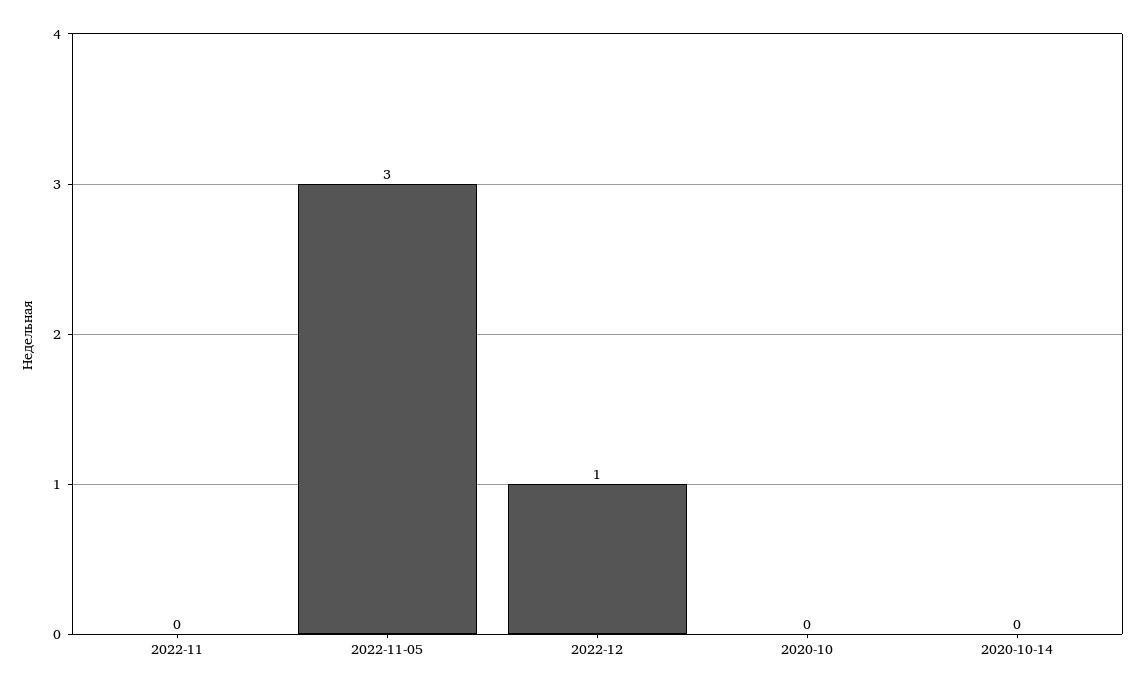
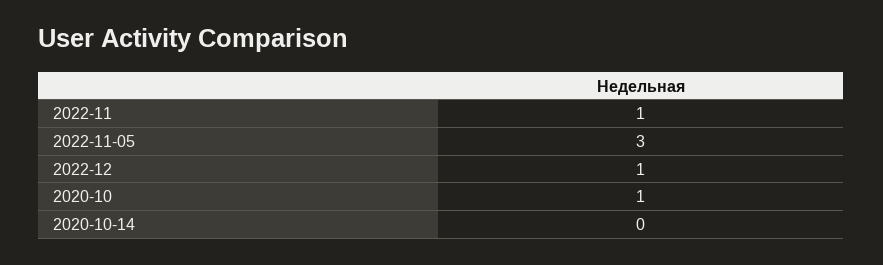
2022-11: 0 -> 1
2020-10: 0 -> 1

